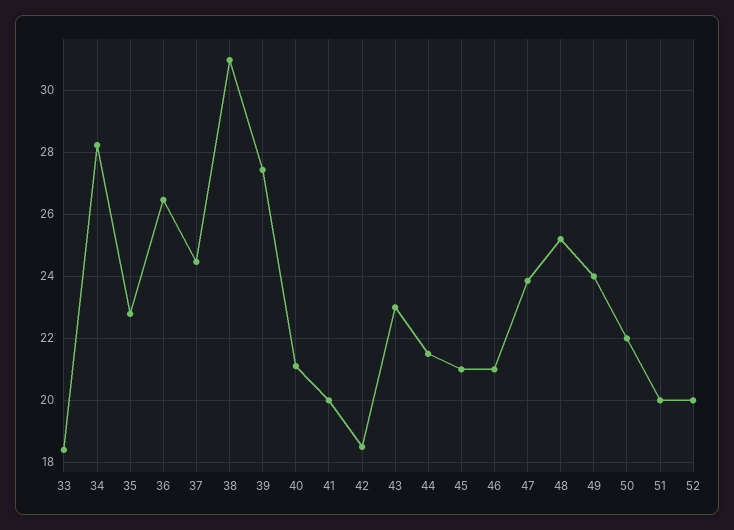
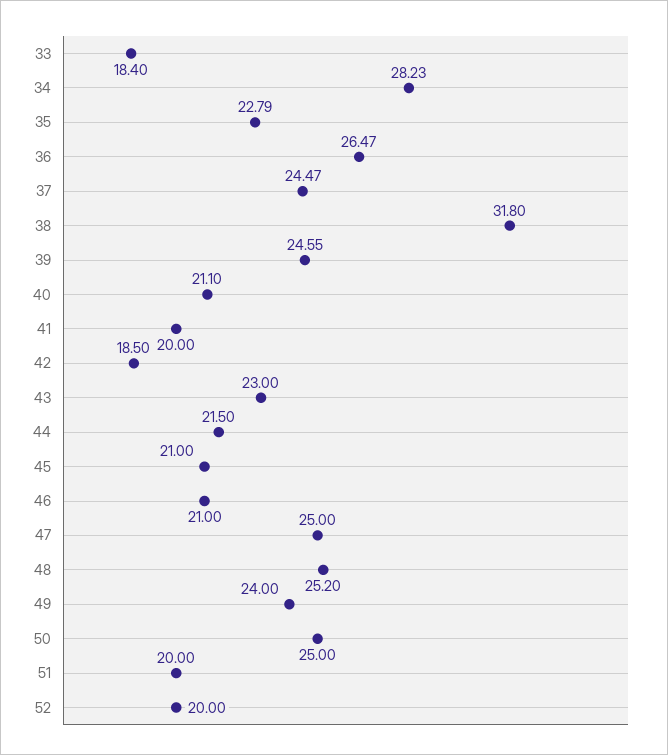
38: 31 -> 31.8
39: 27.4 -> 24.55
47: 23.8 -> 25
50: 22 -> 25

